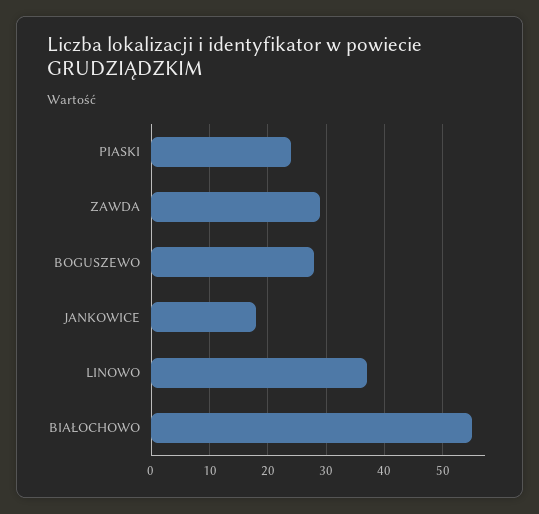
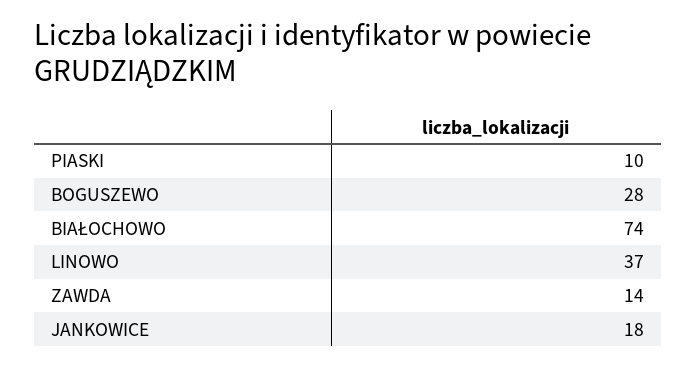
PIASKI: 25 -> 10
ZAWDA: 30 -> 14
BIAŁOCHOWO: 55 -> 74

